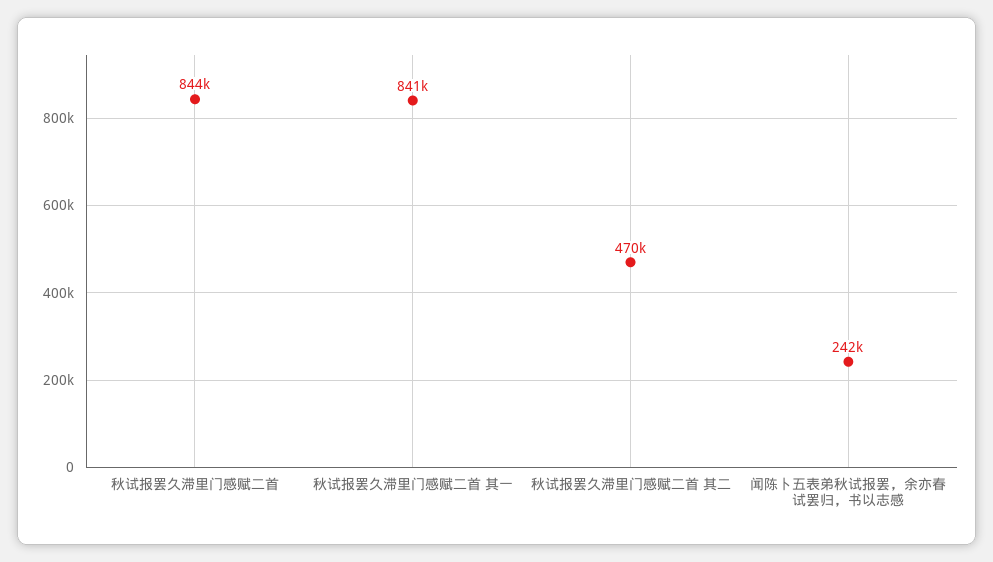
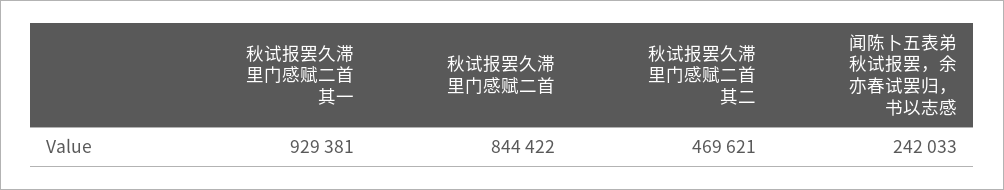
秋试报罢久滞里门感赋二首 其一: 841000 -> 929381

